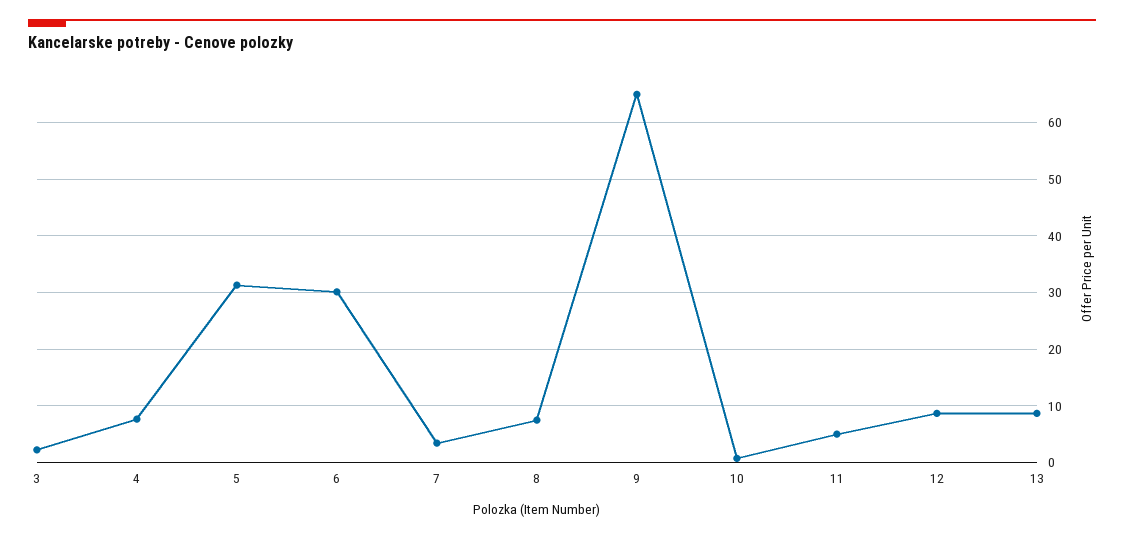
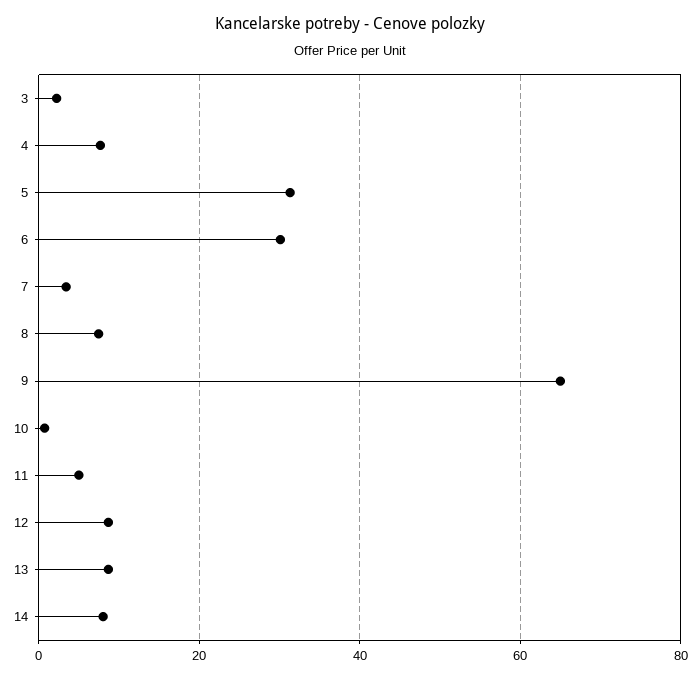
14: none -> 8

